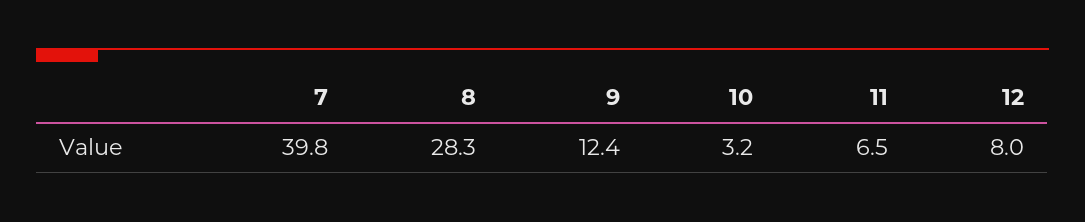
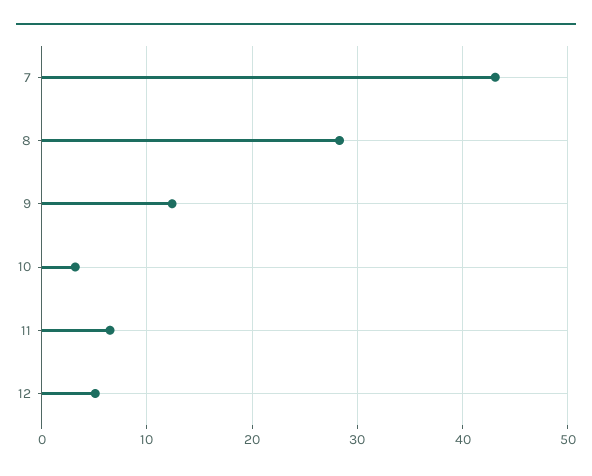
7: 39.8 -> 43
12: 8 -> 5

